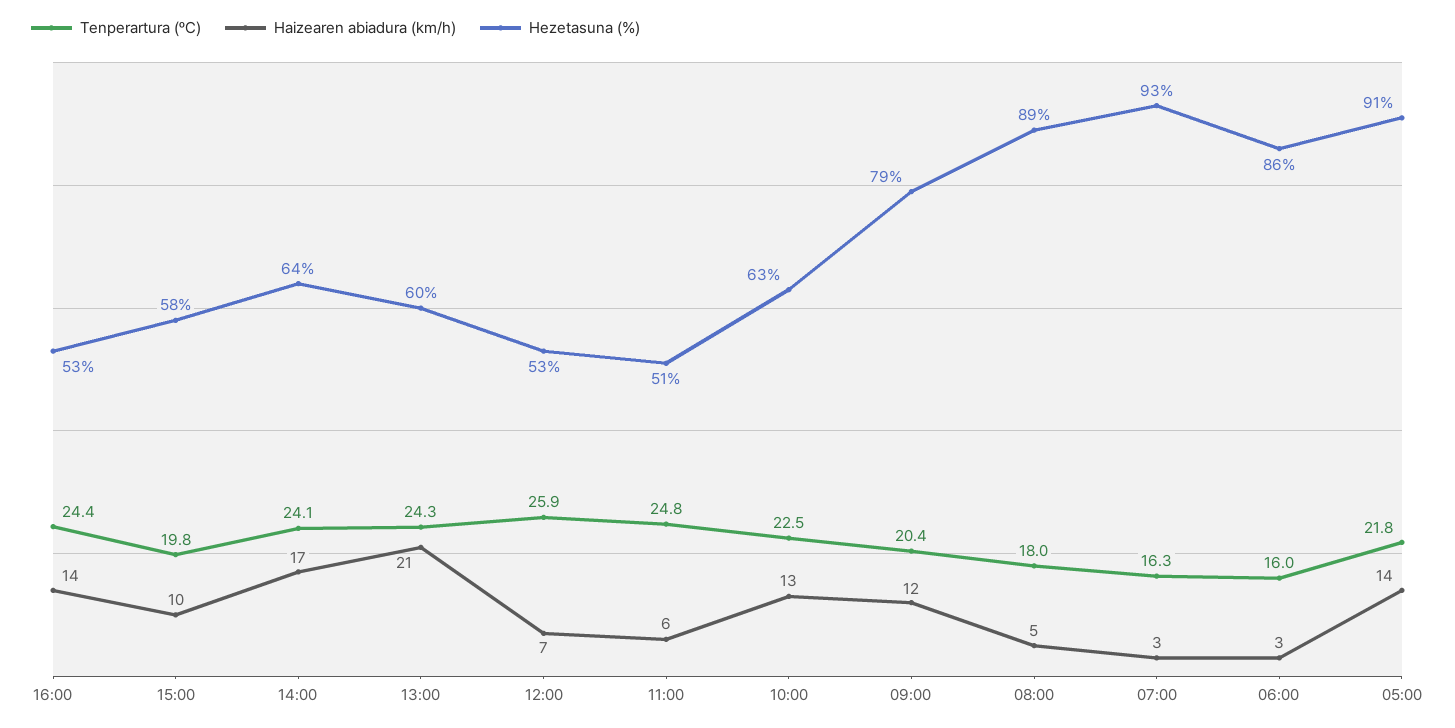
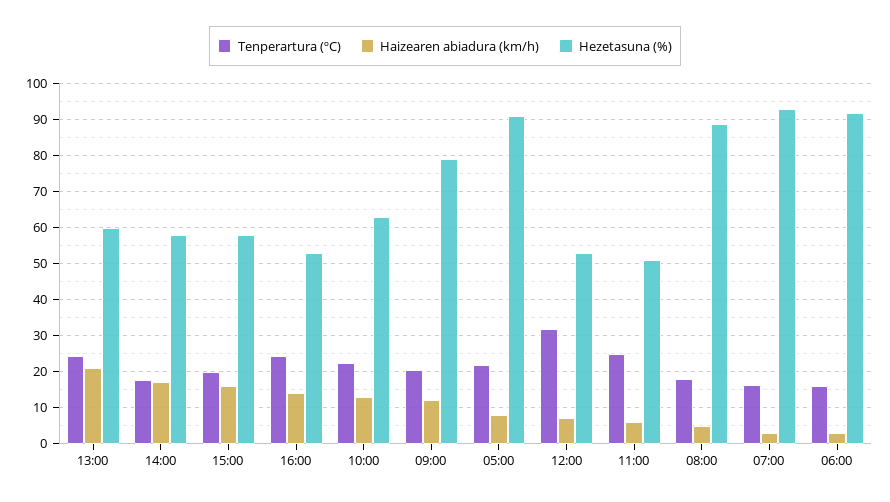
Haizearen abiadura (km/h), 15:00: 10 -> 16
Tenperartura (ºC), 14:00: 24.1 -> 18
Hezetasuna (%), 14:00: 64 -> 58
Tenperartura (ºC), 12:00: 25.9 -> 32
Hezetasuna (%), 06:00: 86 -> 92
Haizearen abiadura (km/h), 05:00: 14 -> 8

